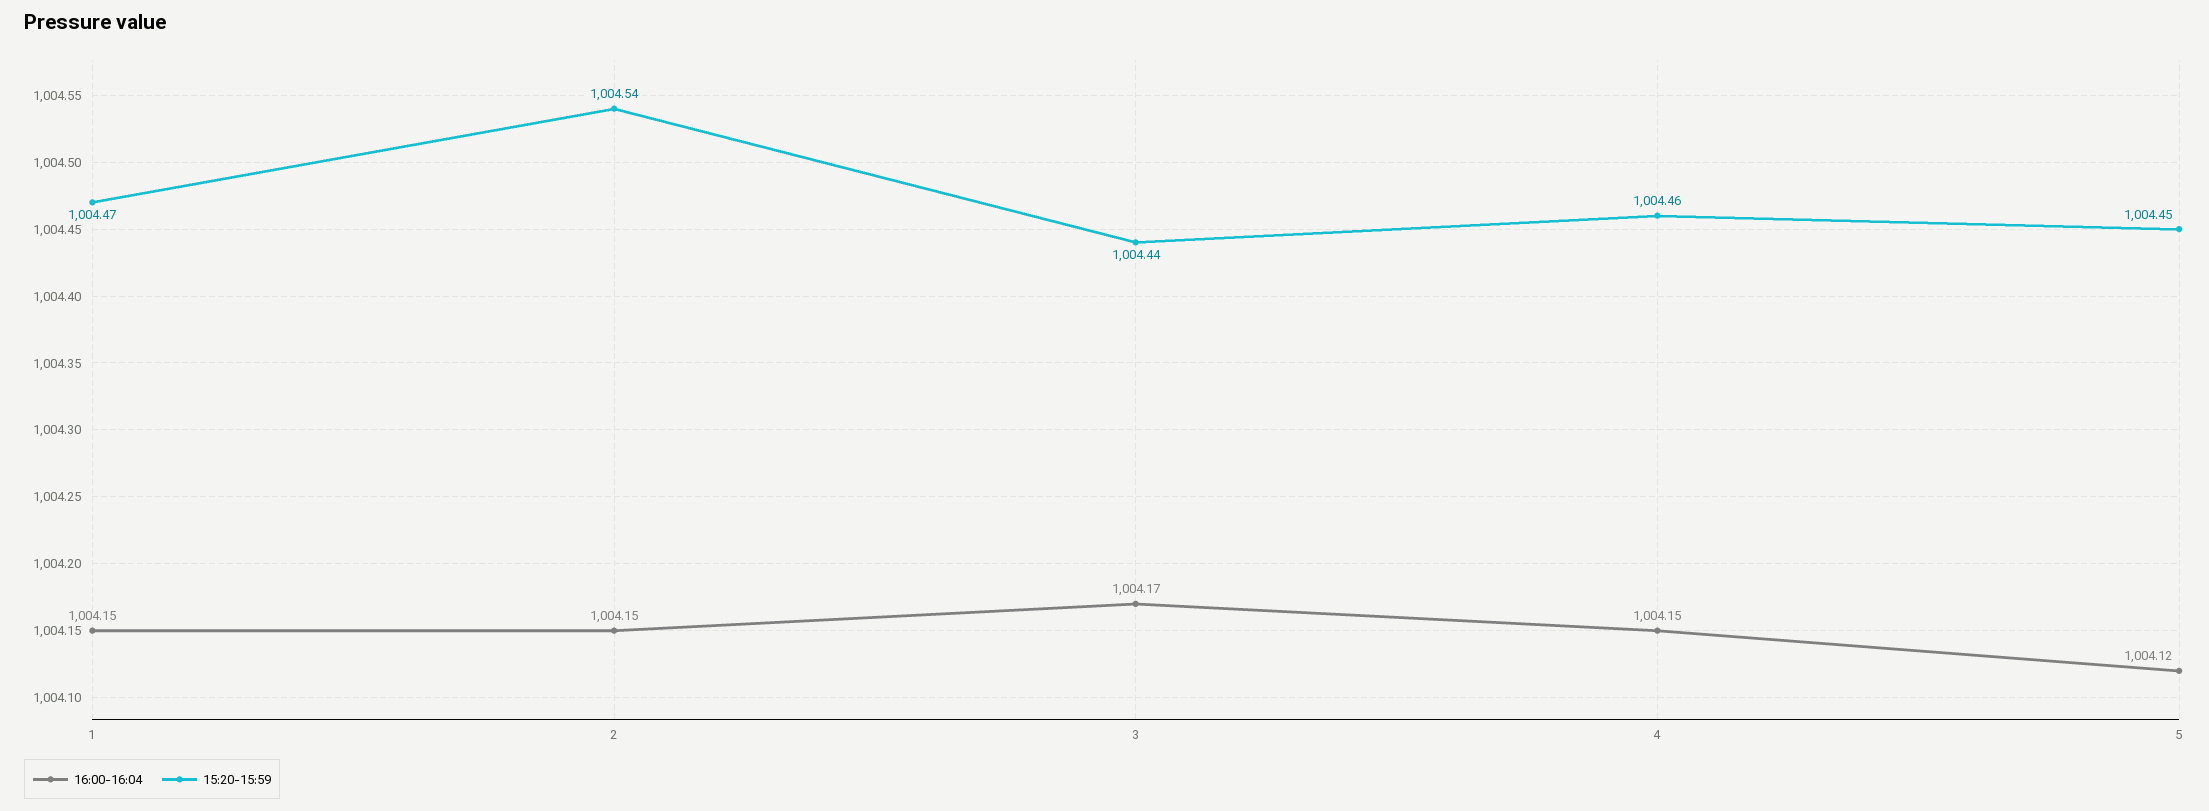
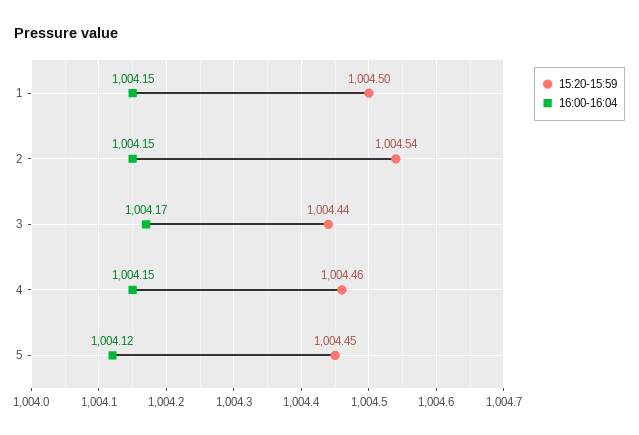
15:20-15:59, 1: 1004.47 -> 1004.5

